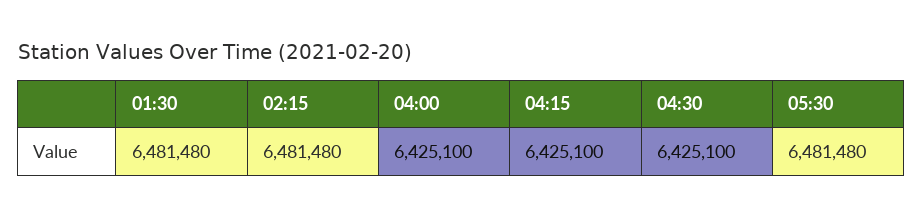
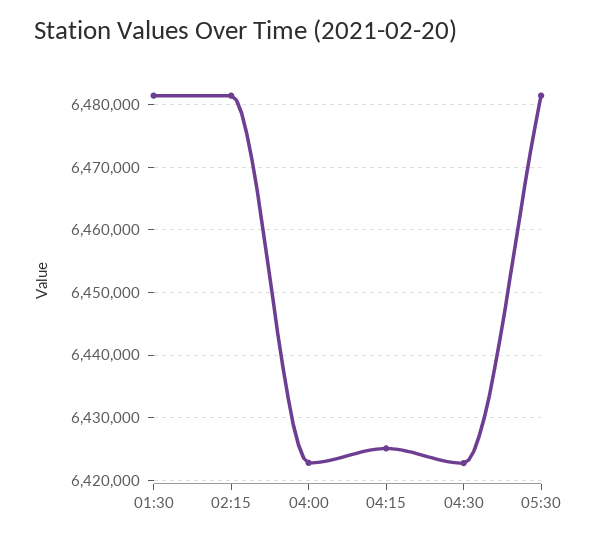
04:00: 6425100 -> 6423000
04:30: 6425100 -> 6423000

